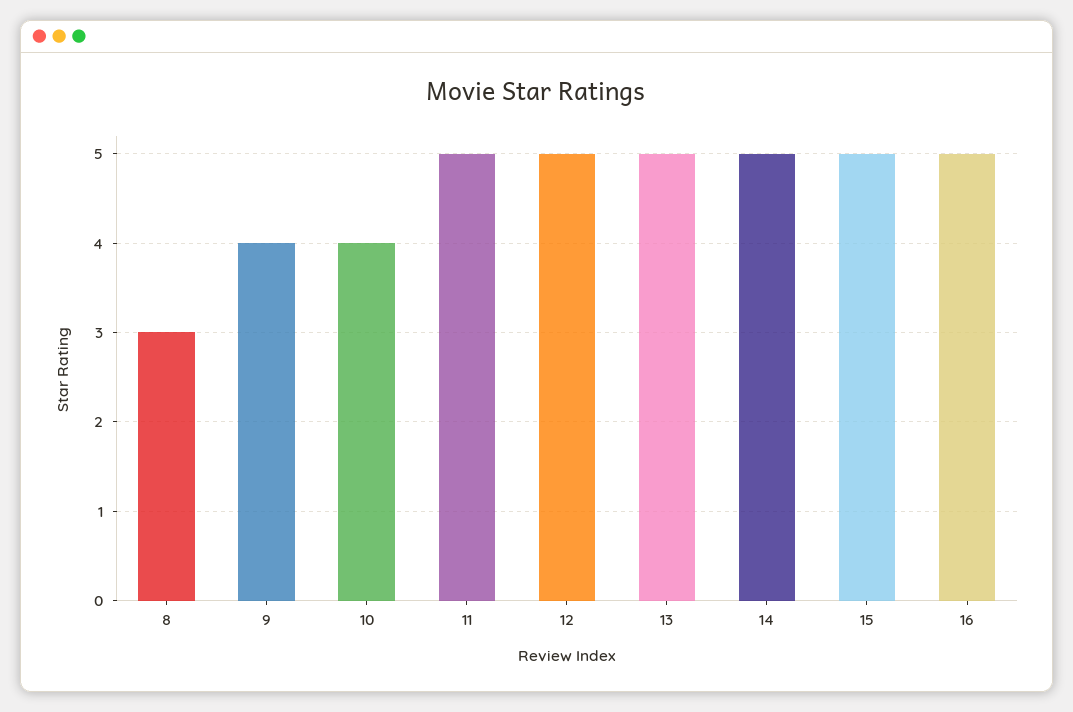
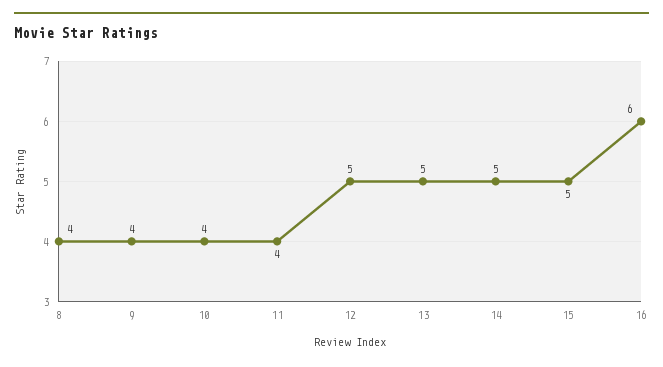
8: 3 -> 4
11: 5 -> 4
16: 5 -> 6

